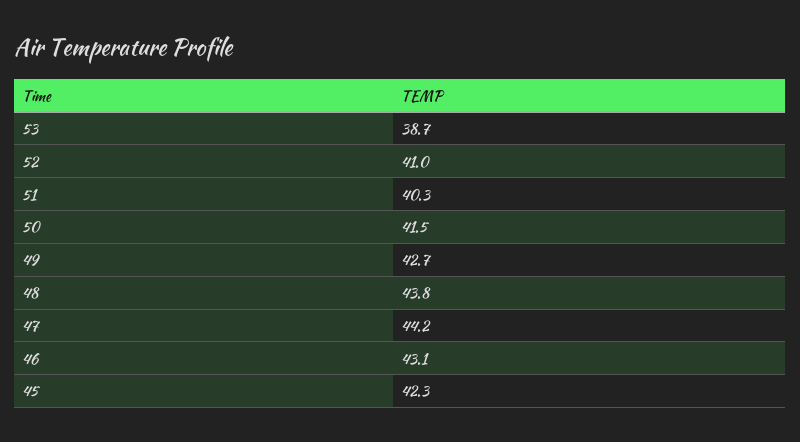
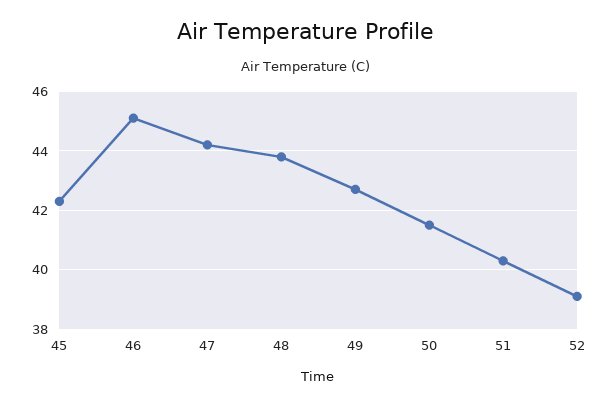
53: 38.7 -> none
52: 41 -> 39
46: 43.1 -> 45

